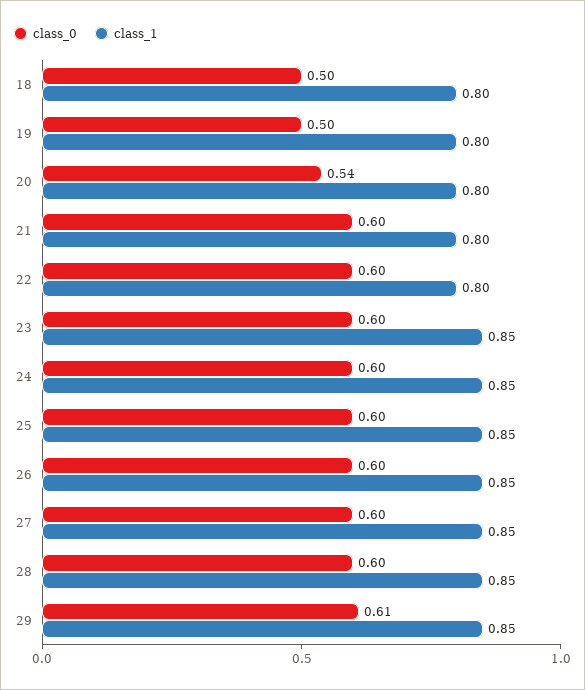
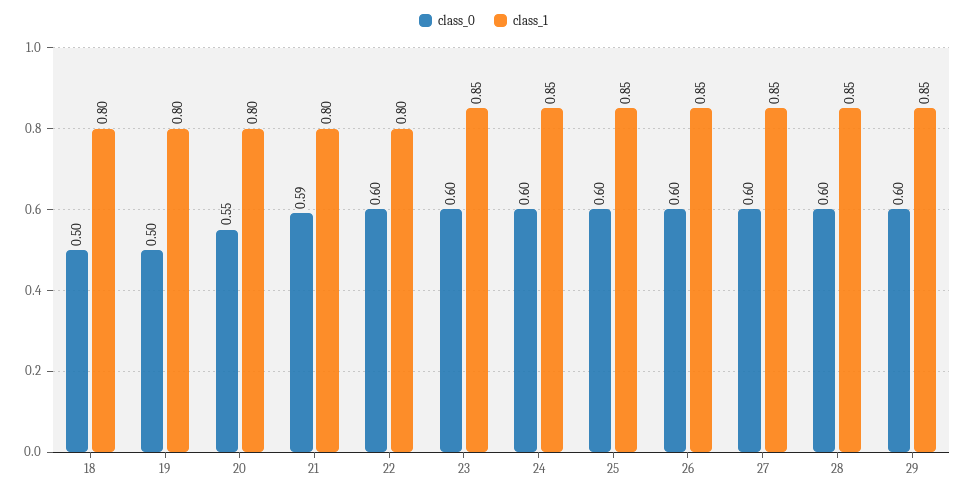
class_0, 20: 0.54 -> 0.55
class_0, 21: 0.6 -> 0.59
class_0, 29: 0.61 -> 0.6

